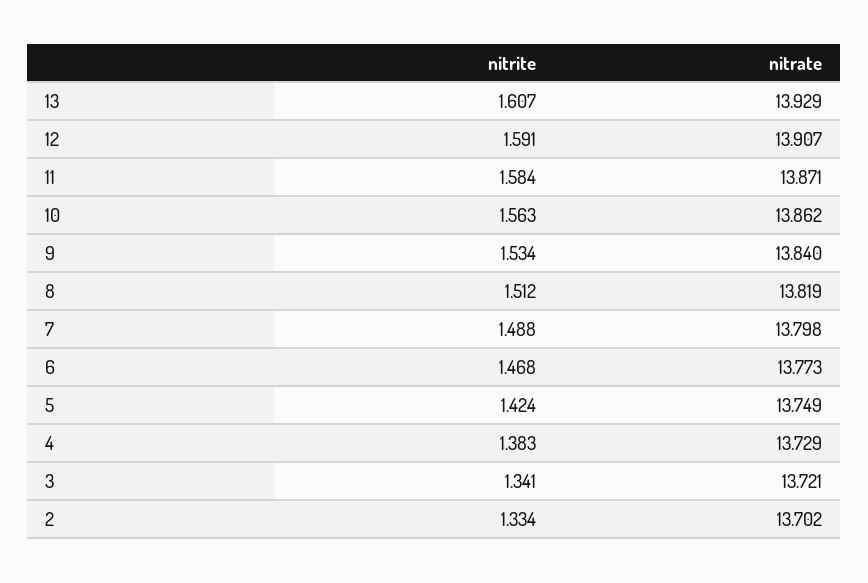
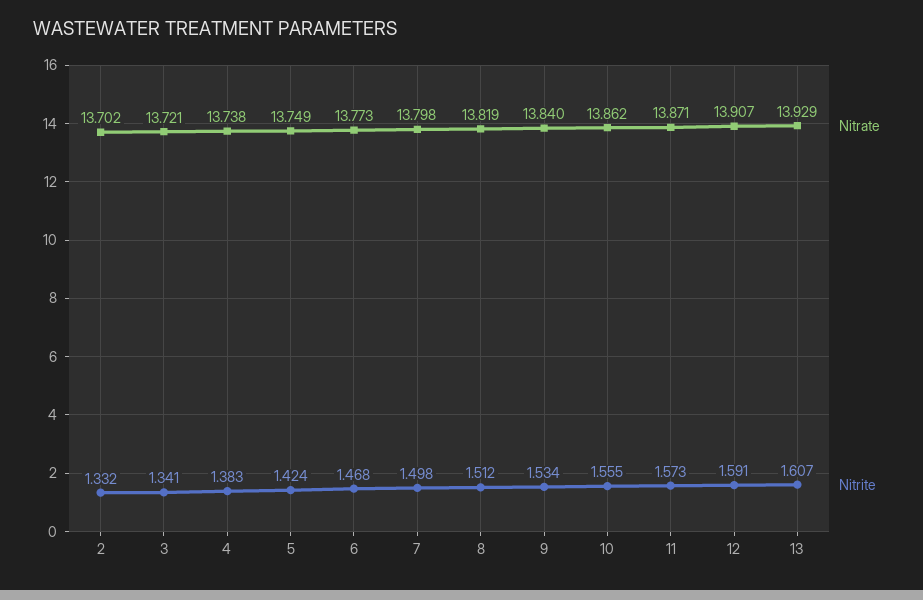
nitrite, 11: 1.584 -> 1.573
nitrite, 10: 1.563 -> 1.555
nitrite, 7: 1.488 -> 1.498
nitrate, 4: 13.729 -> 13.738
nitrite, 2: 1.334 -> 1.332

